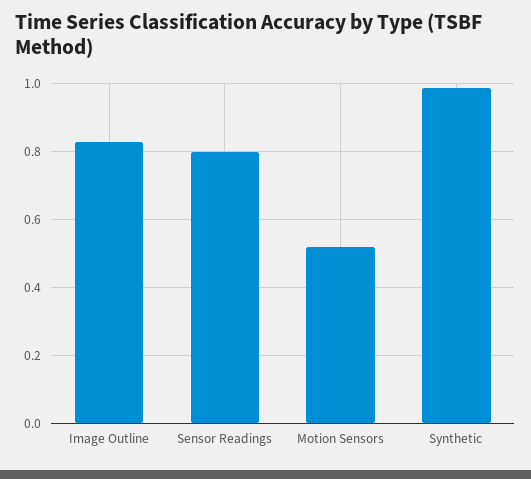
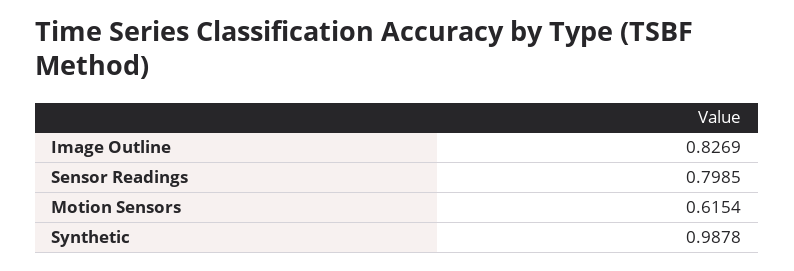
Motion Sensors: 0.52 -> 0.6154

